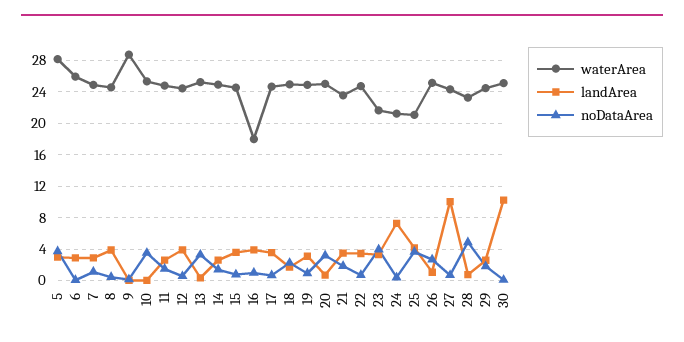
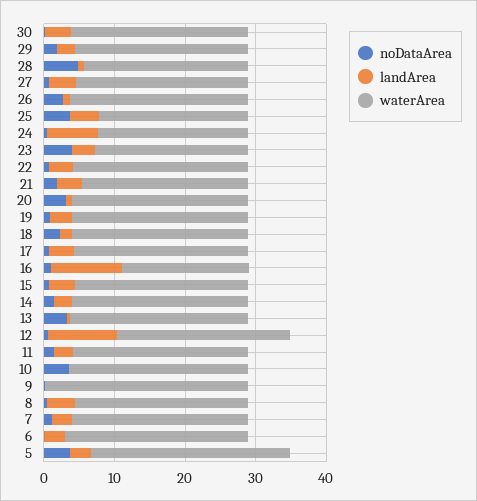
landArea, 12: 4 -> 10
landArea, 16: 4 -> 10
landArea, 27: 10 -> 4
landArea, 30: 10 -> 4

